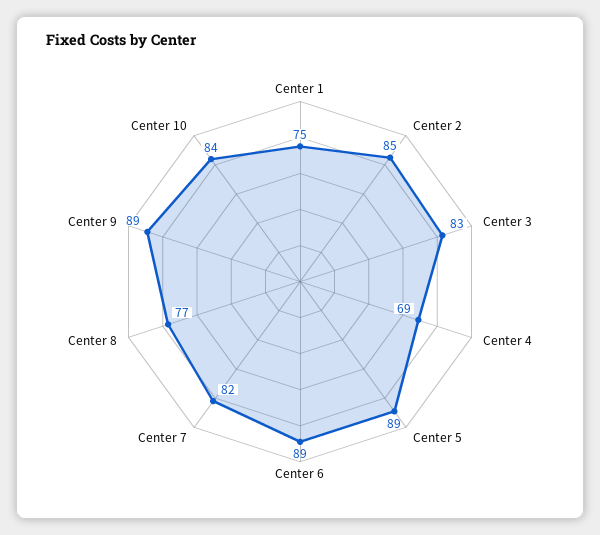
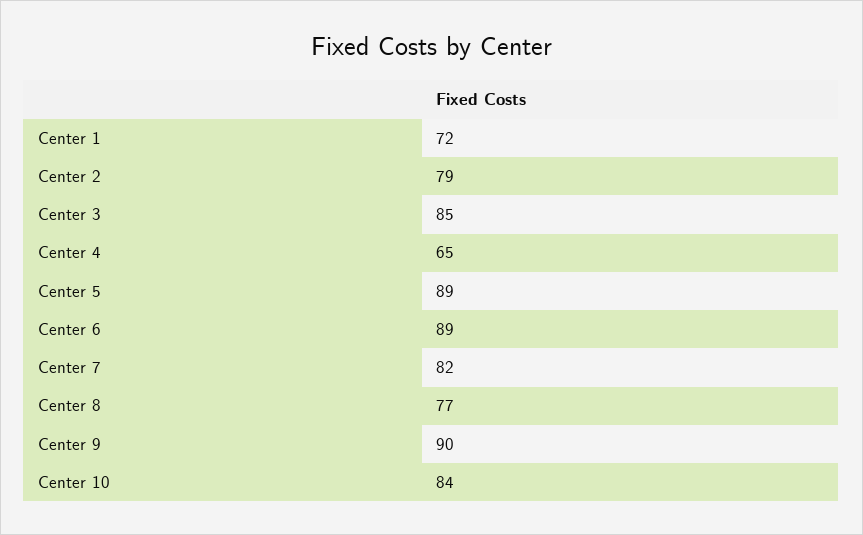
Center 1: 75 -> 72
Center 2: 85 -> 79
Center 3: 83 -> 85
Center 4: 69 -> 65
Center 9: 89 -> 90

